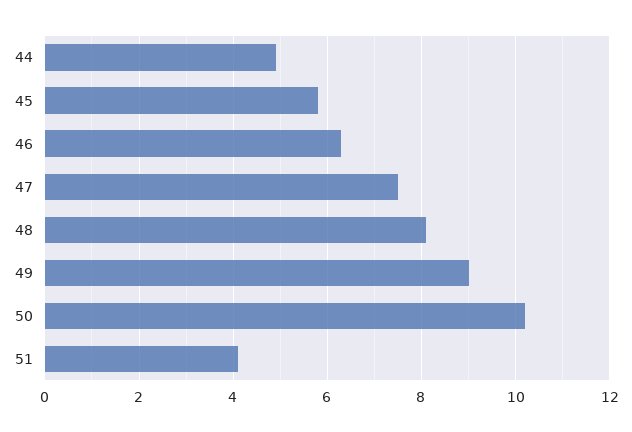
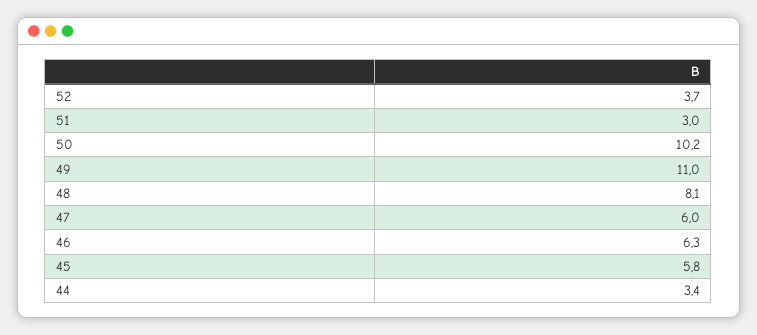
44: 5 -> 3.4
47: 7.5 -> 6
49: 9 -> 11
51: 4 -> 3
52: none -> 3.7

